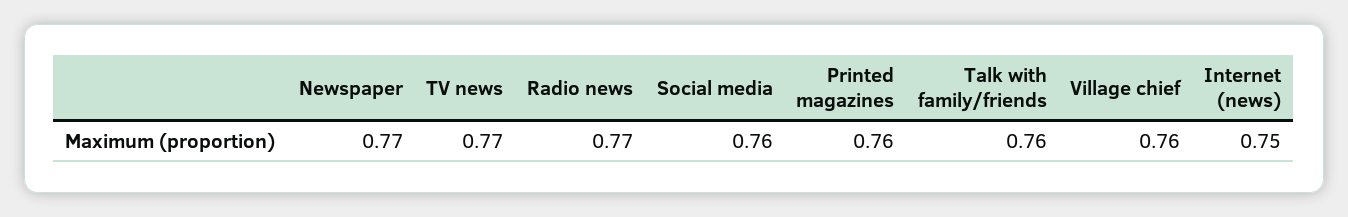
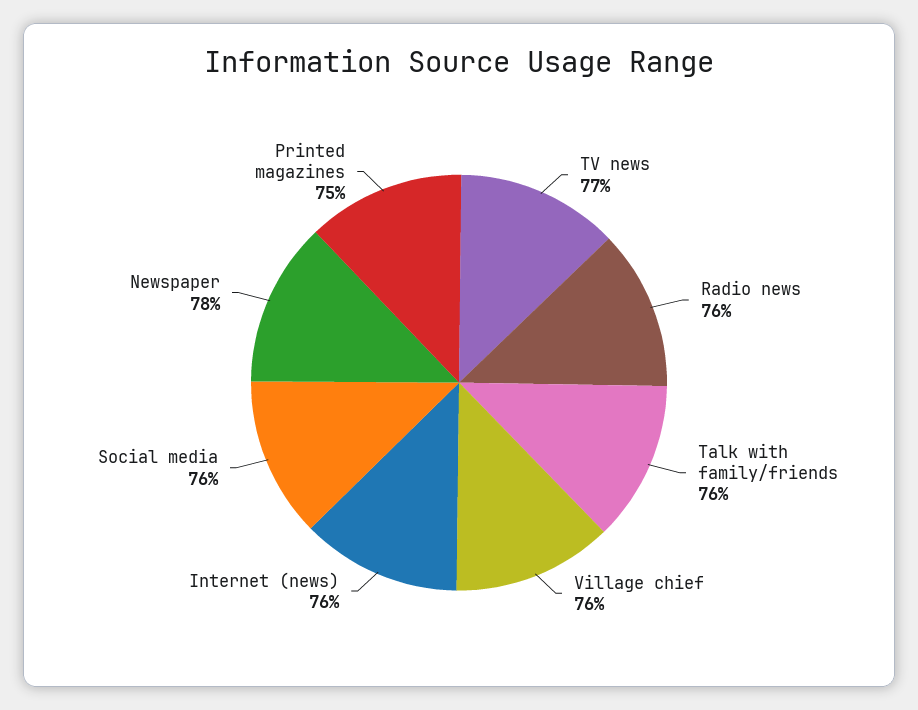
Newspaper: 0.77 -> 0.78
Radio news: 0.77 -> 0.76
Printed magazines: 0.76 -> 0.75
Internet (news): 0.75 -> 0.76

